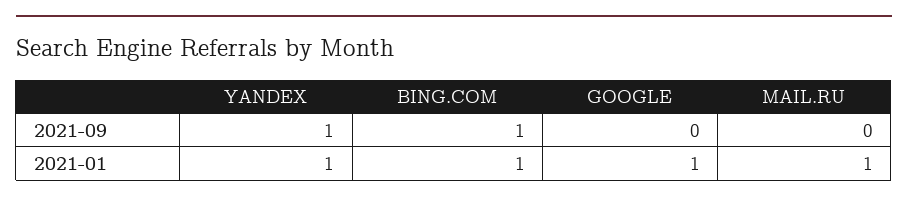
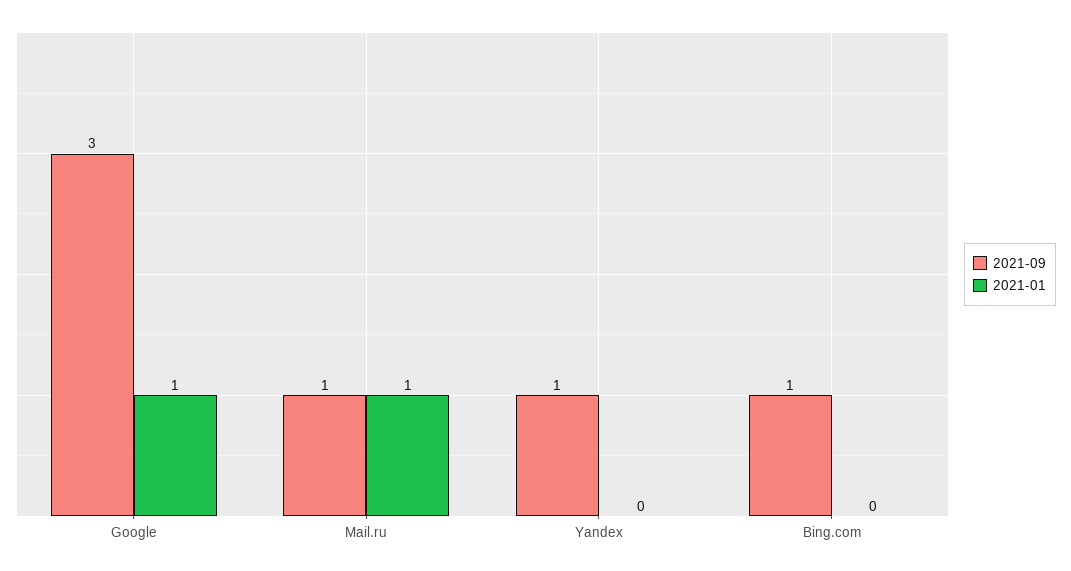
2021-09, GOOGLE: 0 -> 3
2021-09, MAIL.RU: 0 -> 1
2021-01, YANDEX: 1 -> 0
2021-01, BING.COM: 1 -> 0

